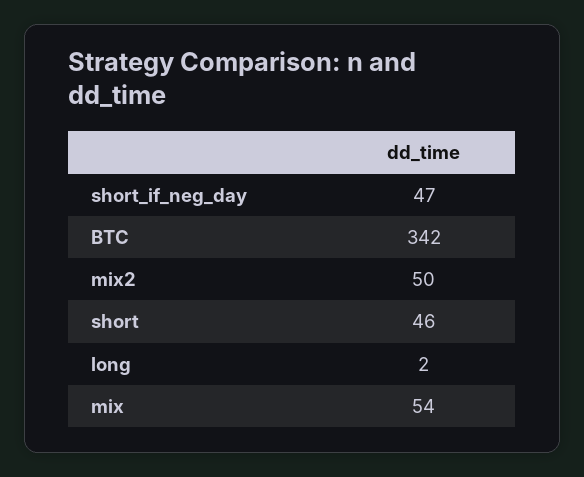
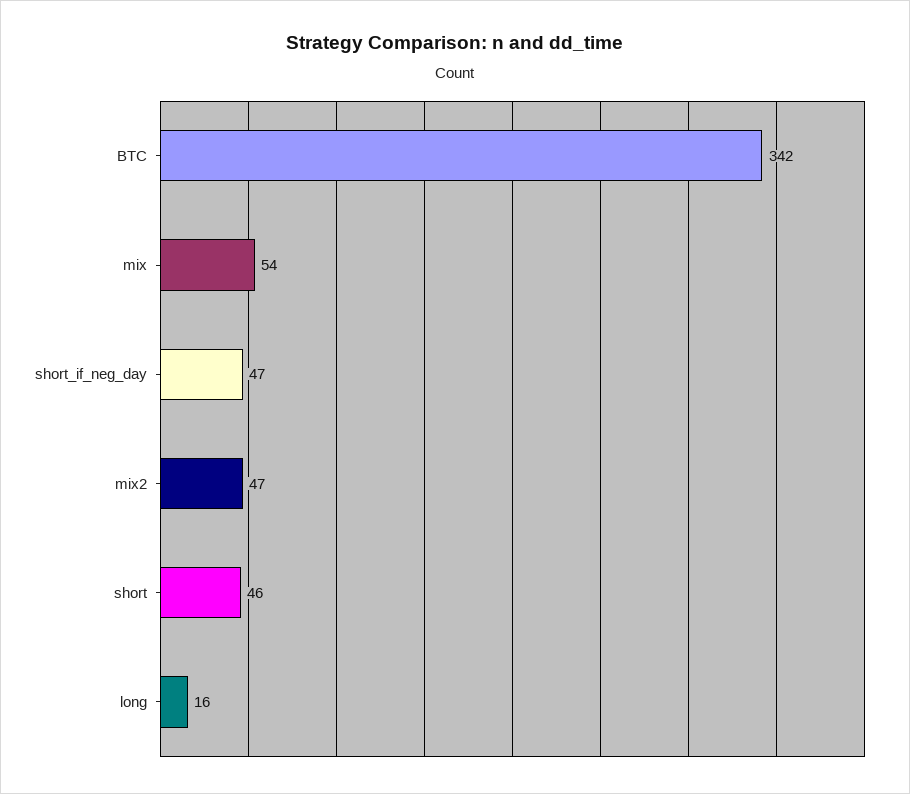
mix2: 50 -> 47
long: 2 -> 16

